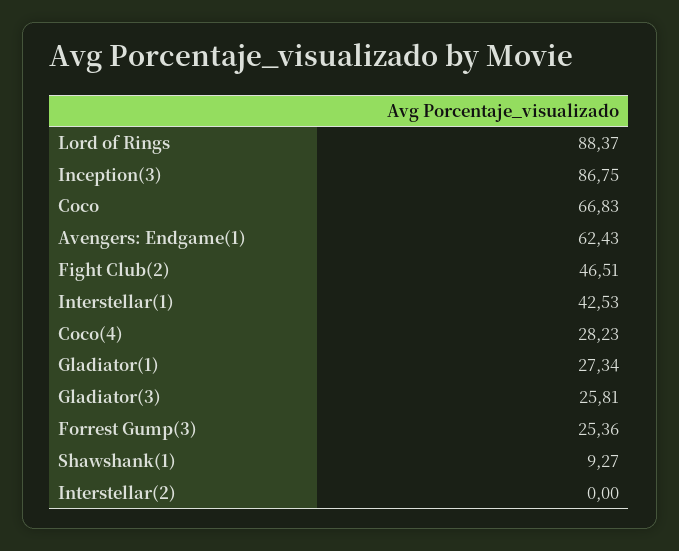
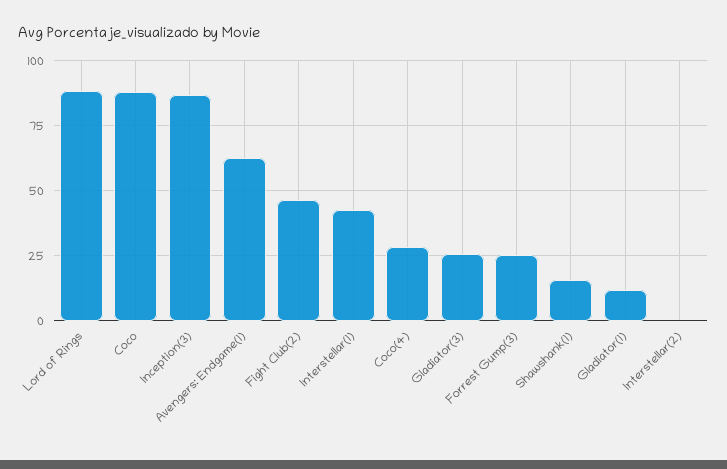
Coco: 66.83 -> 87.5
Gladiator(1): 27.34 -> 12.5
Shawshank(1): 9.27 -> 15

